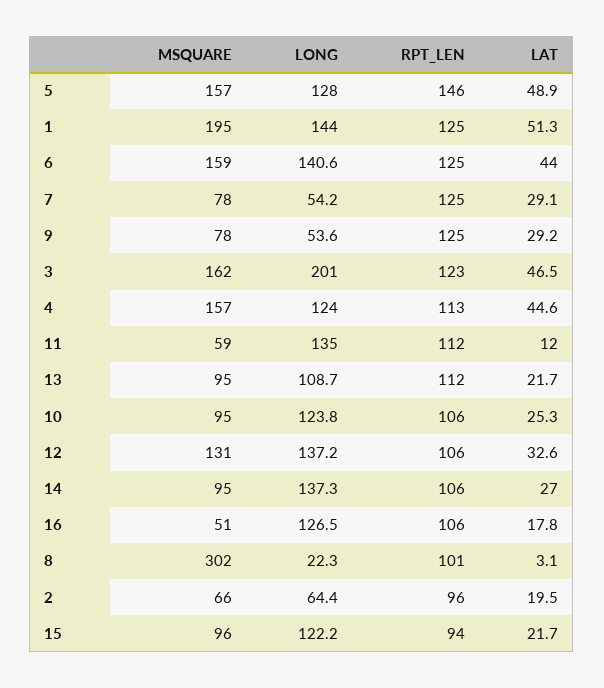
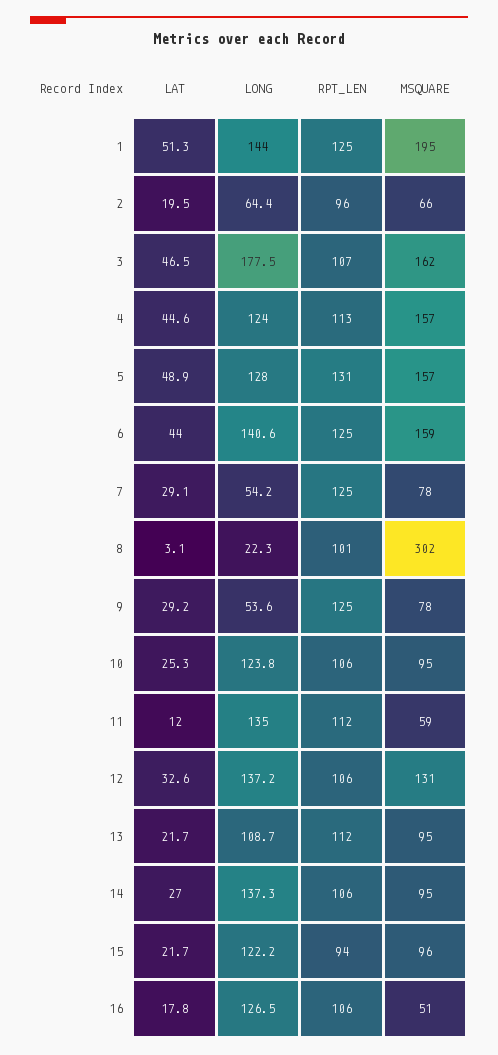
RPT_LEN, 5: 146 -> 131
LONG, 3: 201 -> 177.5
RPT_LEN, 3: 123 -> 107

